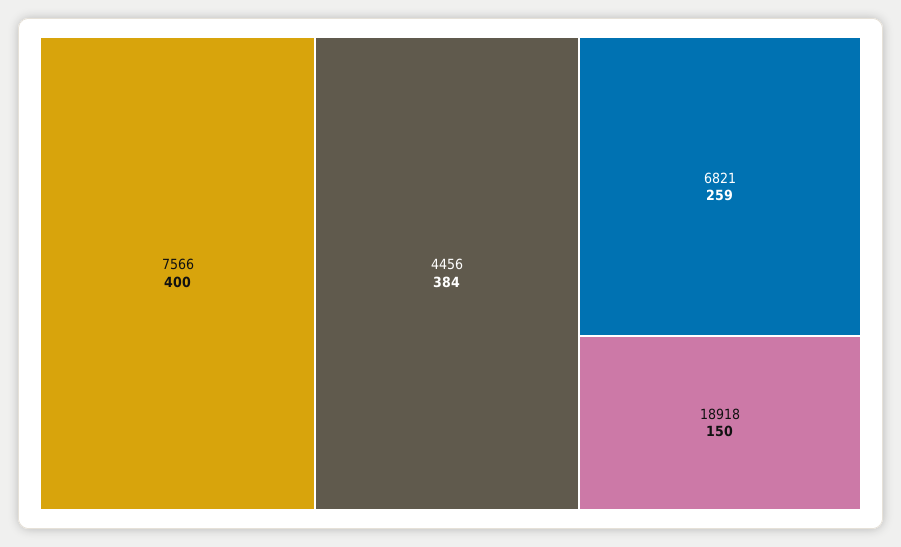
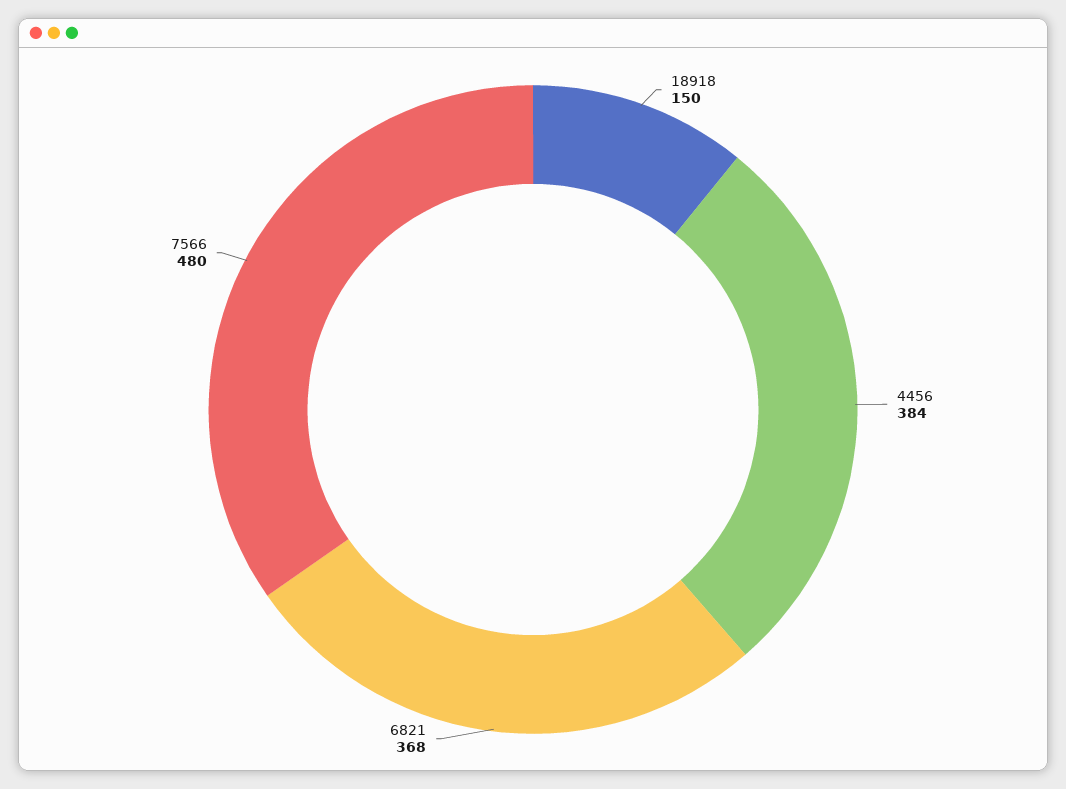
7566: 400 -> 480
6821: 259 -> 368

